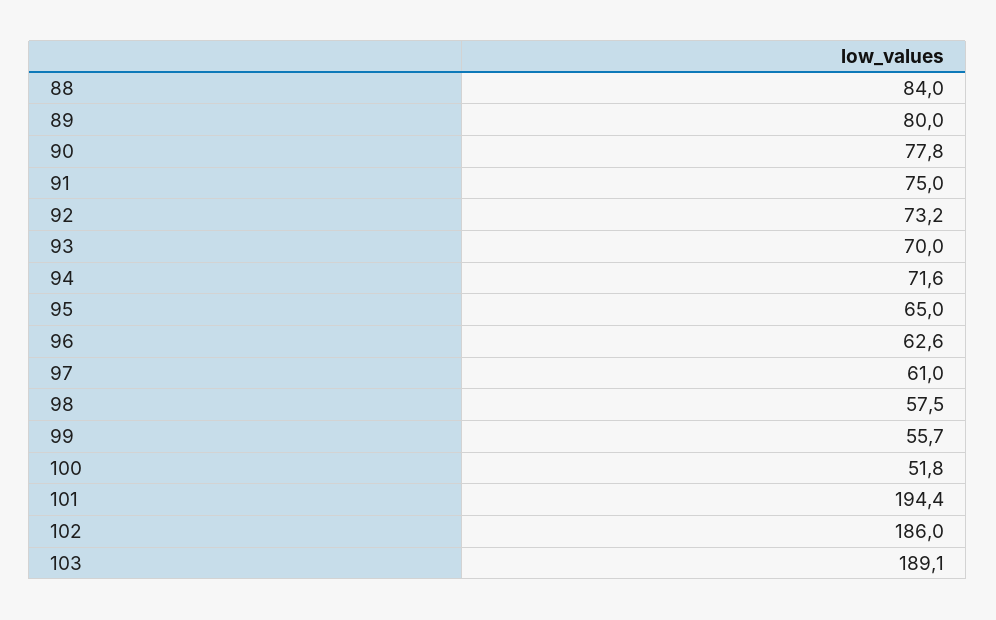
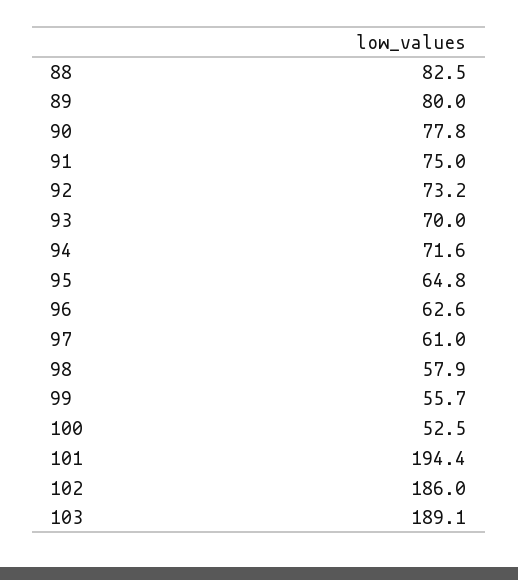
88: 84 -> 82.5
95: 65 -> 64.8
98: 57.5 -> 57.9
100: 51.8 -> 52.5

